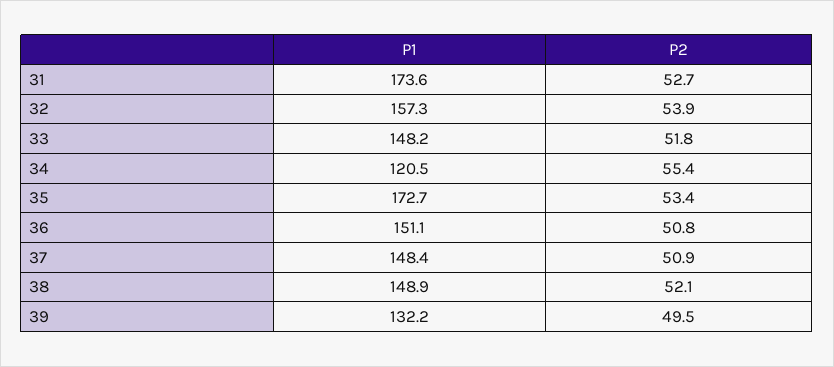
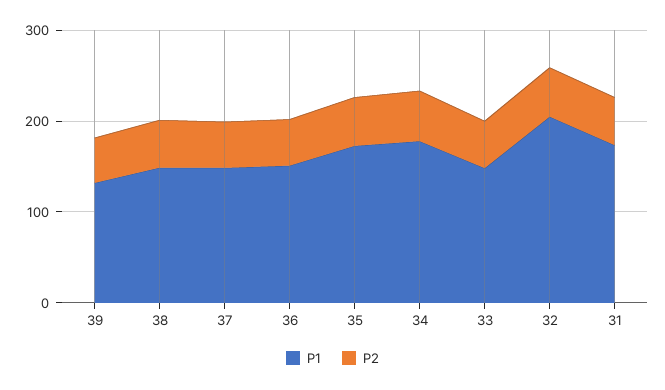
P1, 32: 157.3 -> 200
P1, 34: 120.5 -> 180

